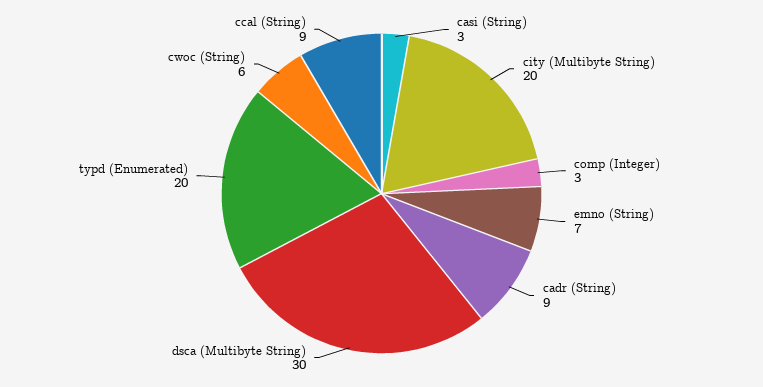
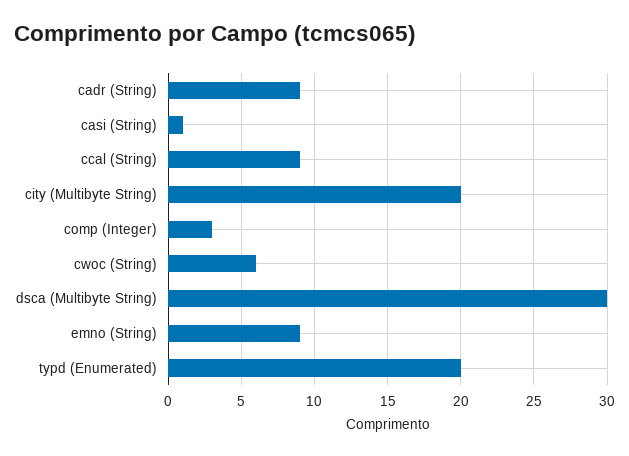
casi (String): 3 -> 1
emno (String): 7 -> 9

